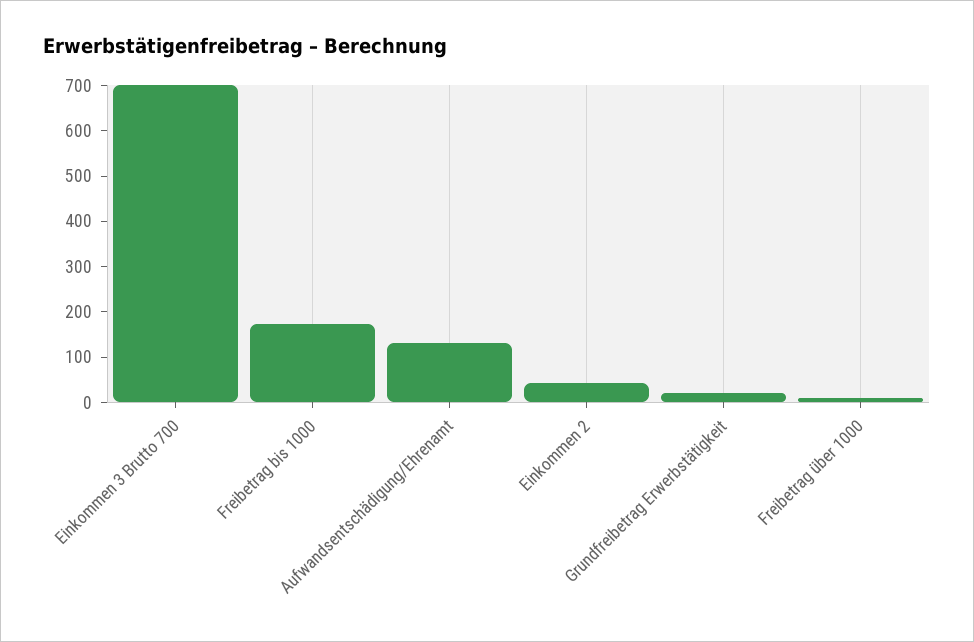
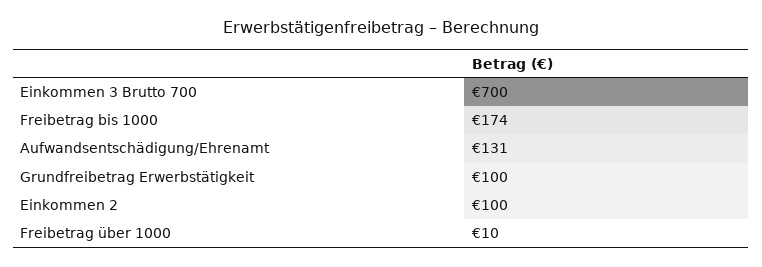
Einkommen 2: 40 -> 100
Grundfreibetrag Erwerbstätigkeit: 20 -> 100

